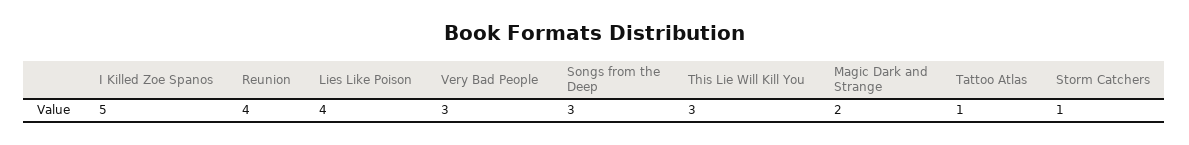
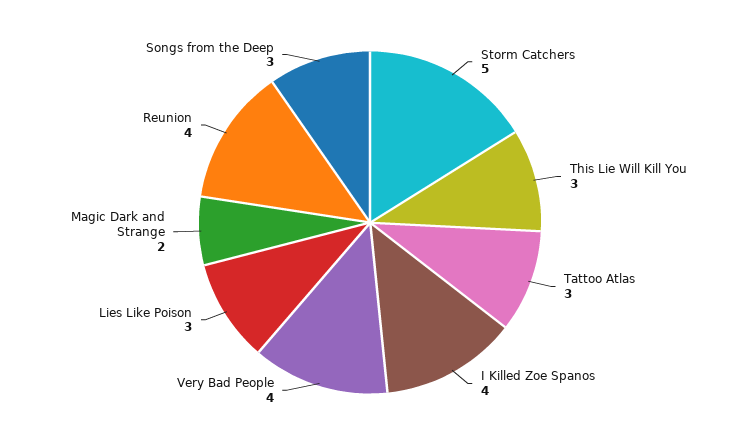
I Killed Zoe Spanos: 5 -> 4
Lies Like Poison: 4 -> 3
Very Bad People: 3 -> 4
Tattoo Atlas: 1 -> 3
Storm Catchers: 1 -> 5

